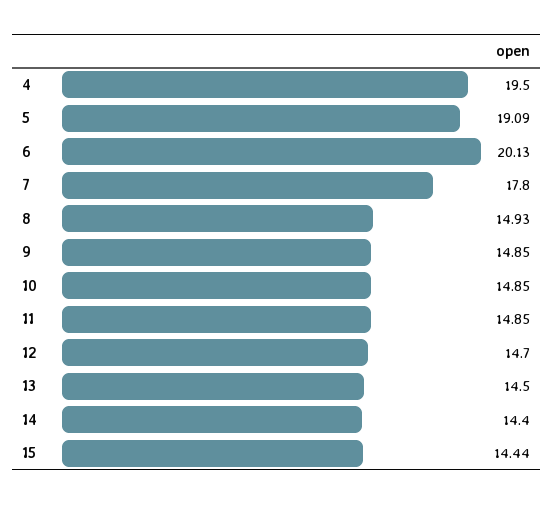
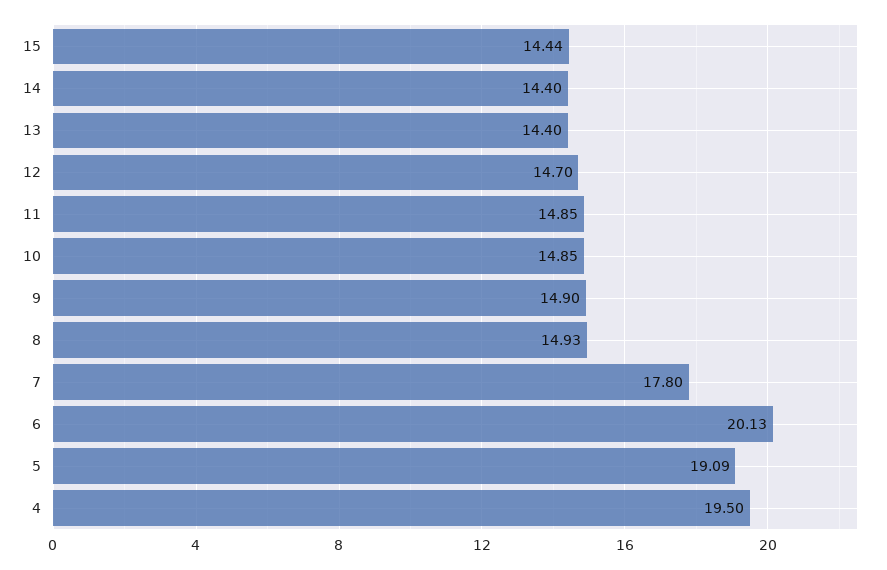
9: 14.85 -> 14.9
13: 14.5 -> 14.4

